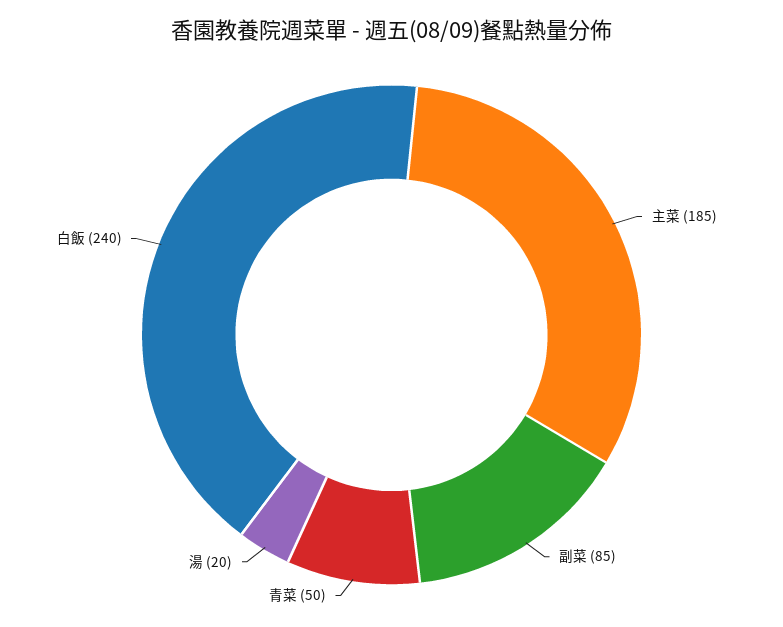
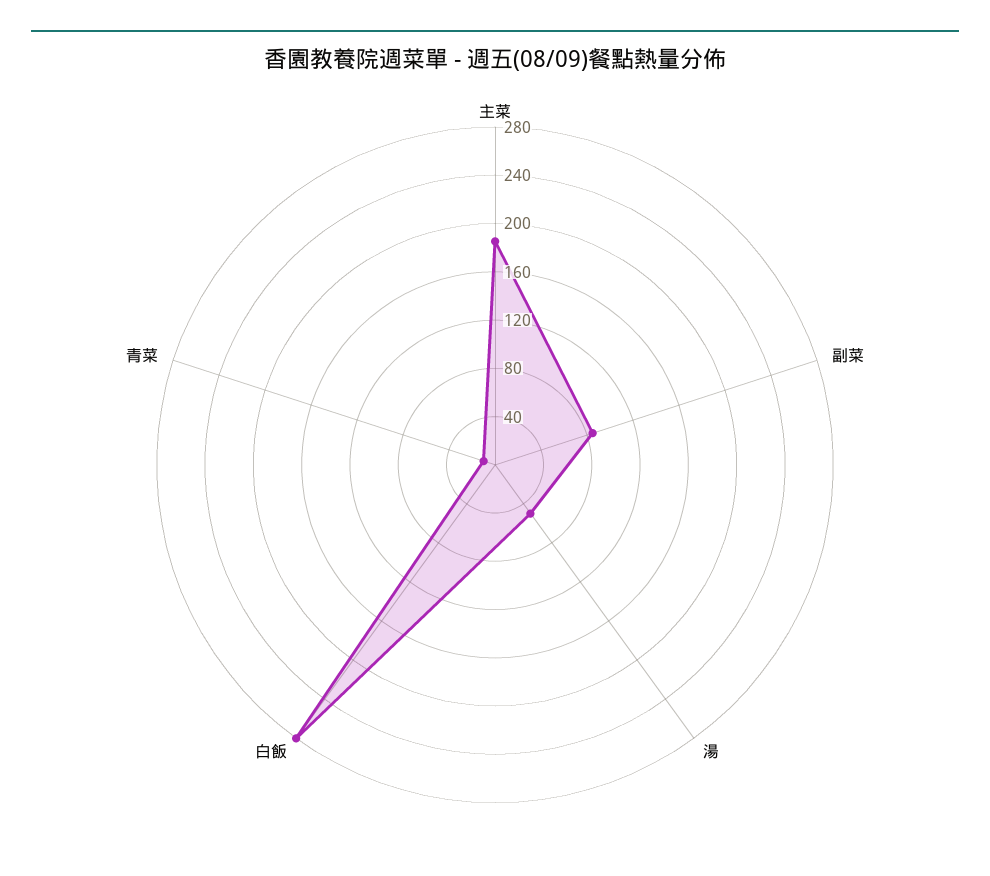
青菜: 50 -> 10
湯: 20 -> 50
白飯: 240 -> 280

